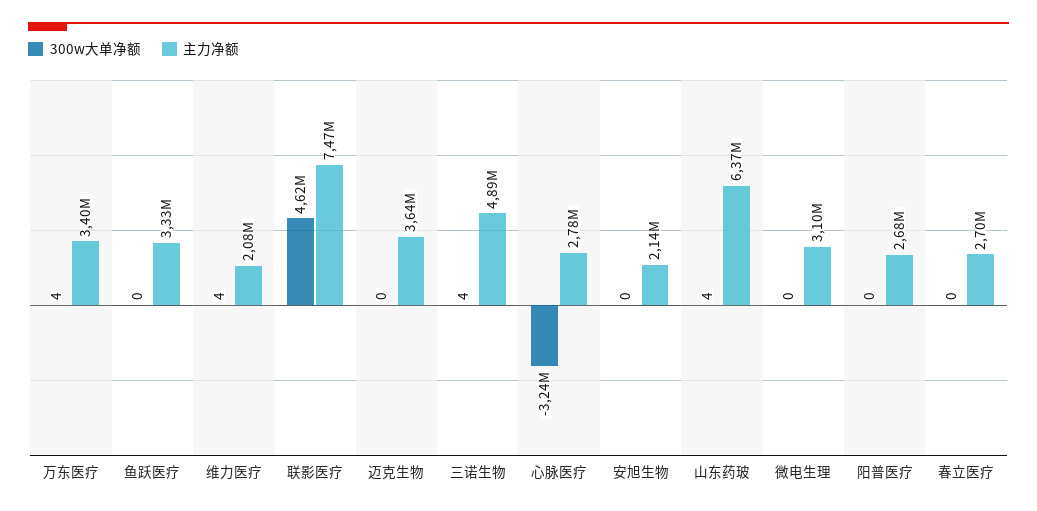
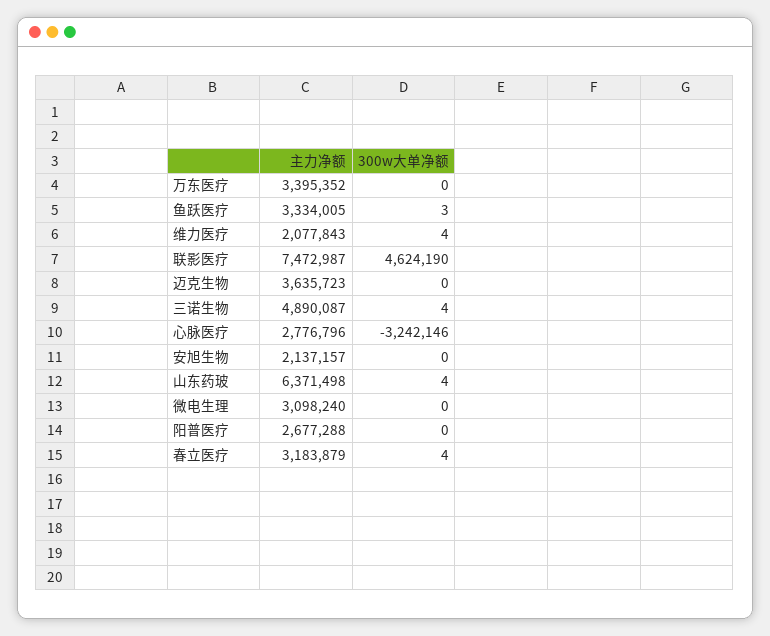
300w大单净额, 万东医疗: 4 -> 0
300w大单净额, 鱼跃医疗: 0 -> 3
300w大单净额, 春立医疗: 0 -> 4
主力净额, 春立医疗: 2700000 -> 3183879

